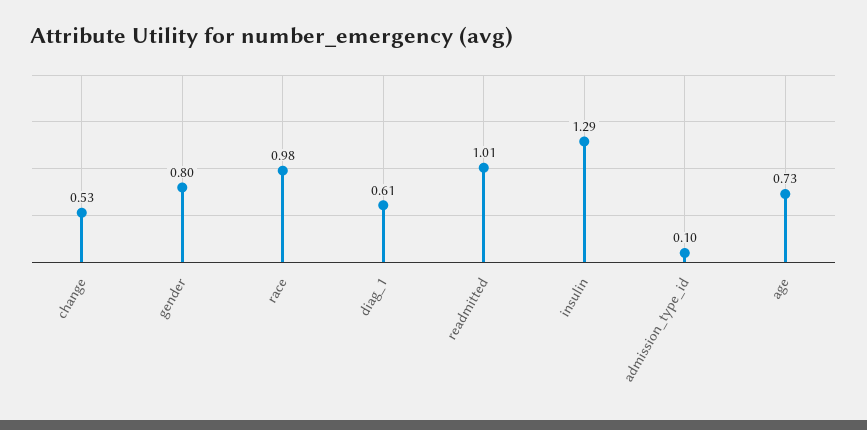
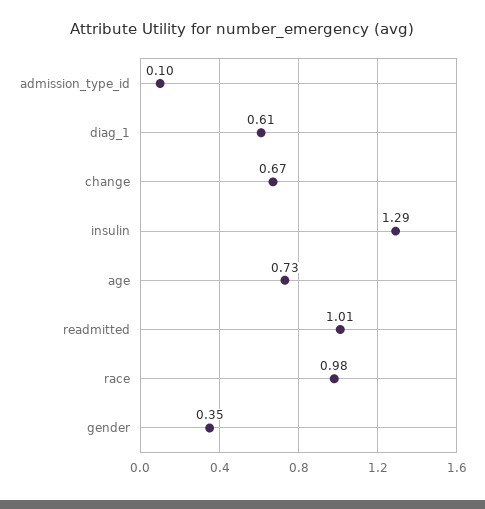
change: 0.53 -> 0.67
gender: 0.8 -> 0.35

